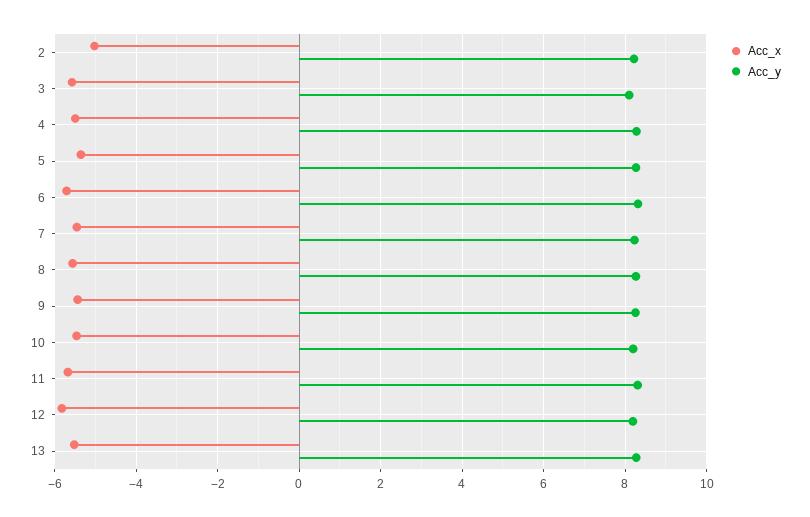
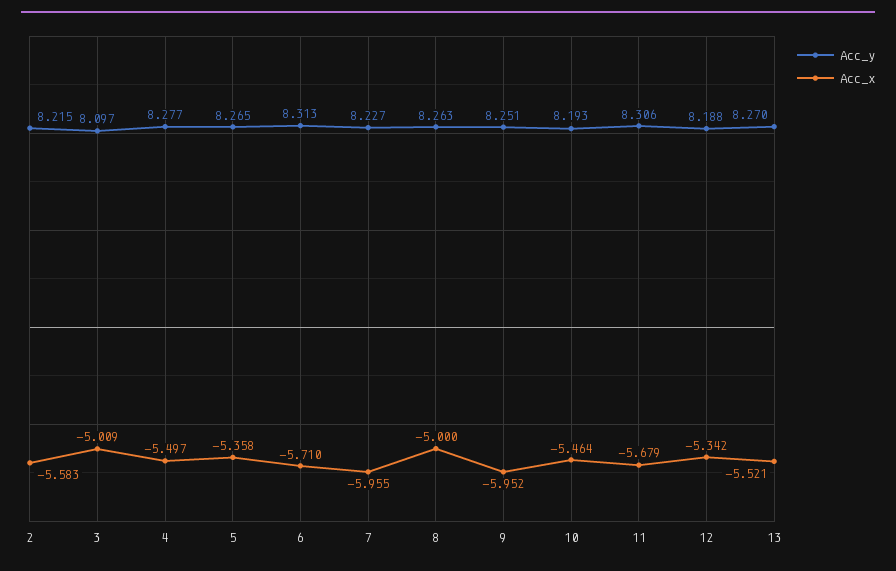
Acc_x, 2: -5 -> -5.583
Acc_x, 3: -5.6 -> -5.009
Acc_x, 7: -5.4 -> -5.955
Acc_x, 8: -5.6 -> -5
Acc_x, 9: -5.4 -> -5.952
Acc_x, 12: -5.8 -> -5.342

